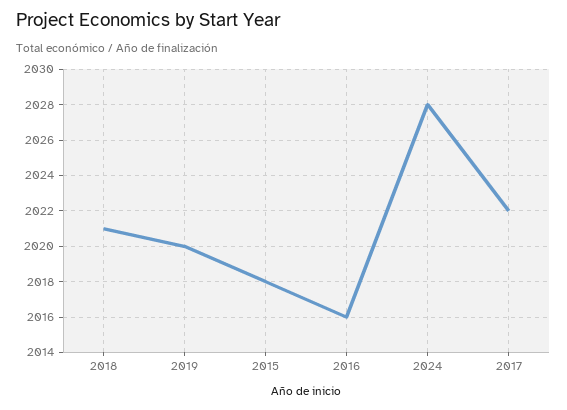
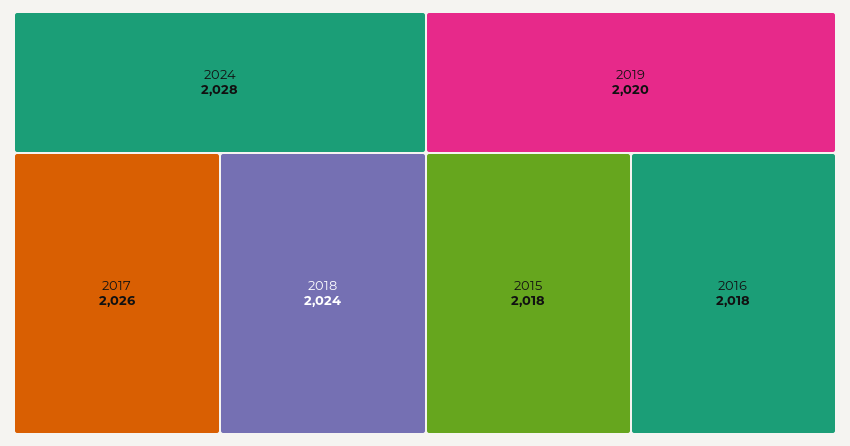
2018: 2021 -> 2024
2016: 2016 -> 2018
2017: 2022 -> 2026

